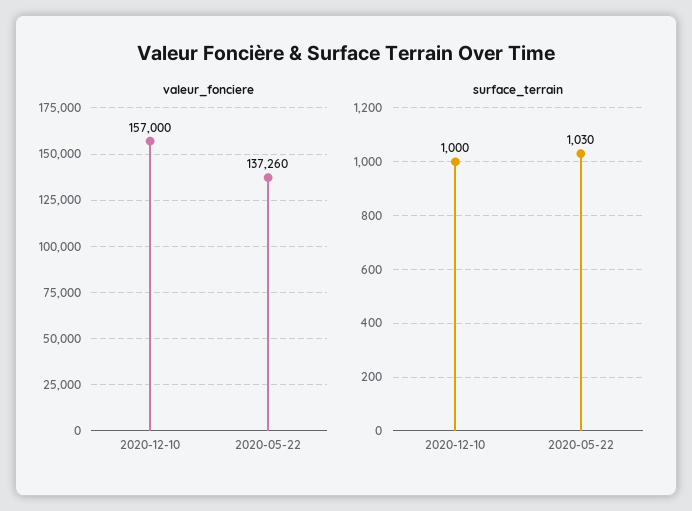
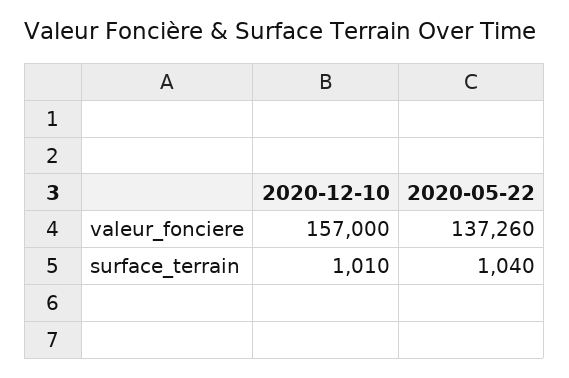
surface_terrain, 2020-12-10: 1000 -> 1010
surface_terrain, 2020-05-22: 1030 -> 1040

